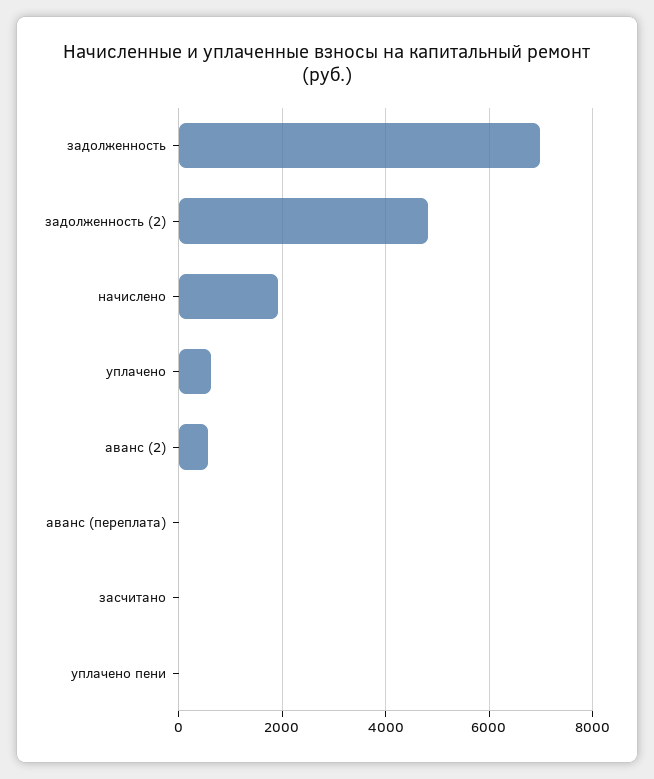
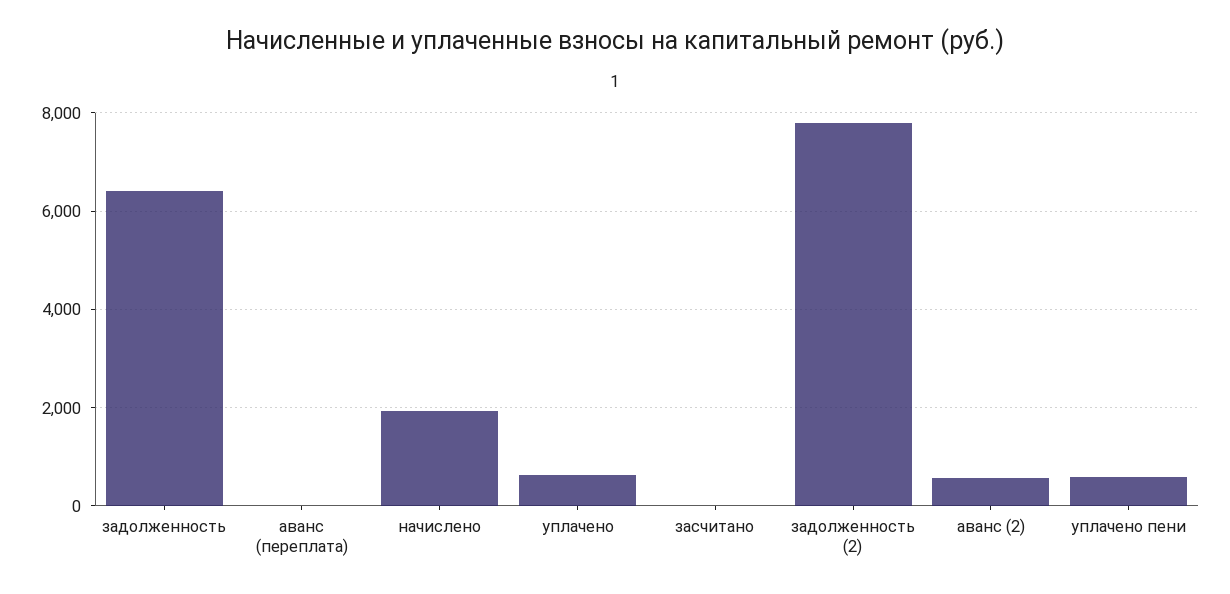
задолженность: 7000 -> 6400
задолженность (2): 4800 -> 7800
уплачено пени: 0 -> 600

